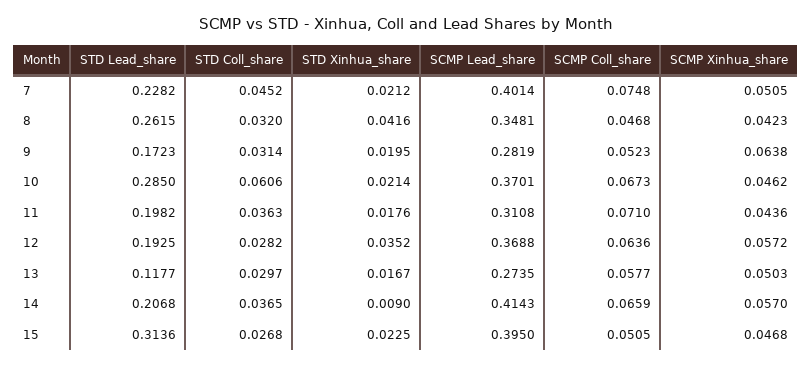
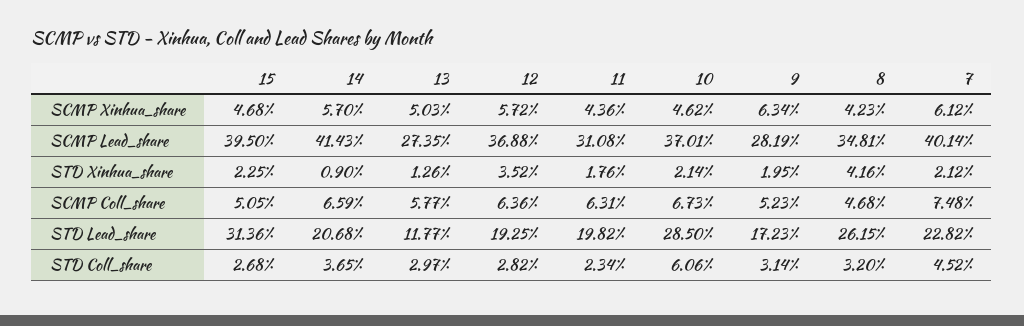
SCMP Xinhua_share, 7: 0.0505 -> 0.0612
SCMP Xinhua_share, 9: 0.0638 -> 0.0634
STD Coll_share, 11: 0.0363 -> 0.0234
SCMP Coll_share, 11: 0.071 -> 0.0631
STD Xinhua_share, 13: 0.0167 -> 0.0126

